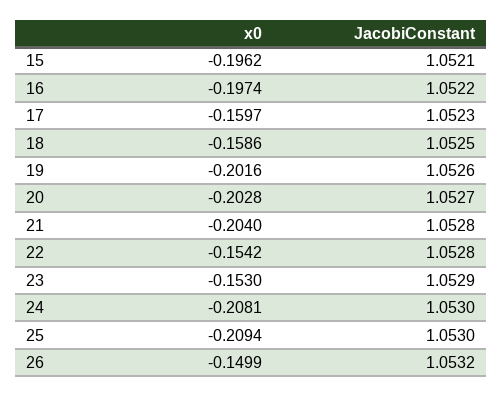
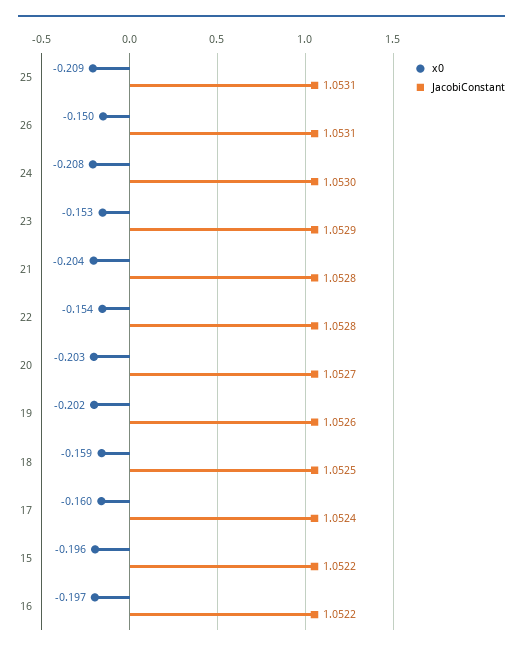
JacobiConstant, 15: 1.0521 -> 1.0522
JacobiConstant, 17: 1.0523 -> 1.0524
JacobiConstant, 25: 1.053 -> 1.0531
JacobiConstant, 26: 1.0532 -> 1.0531

